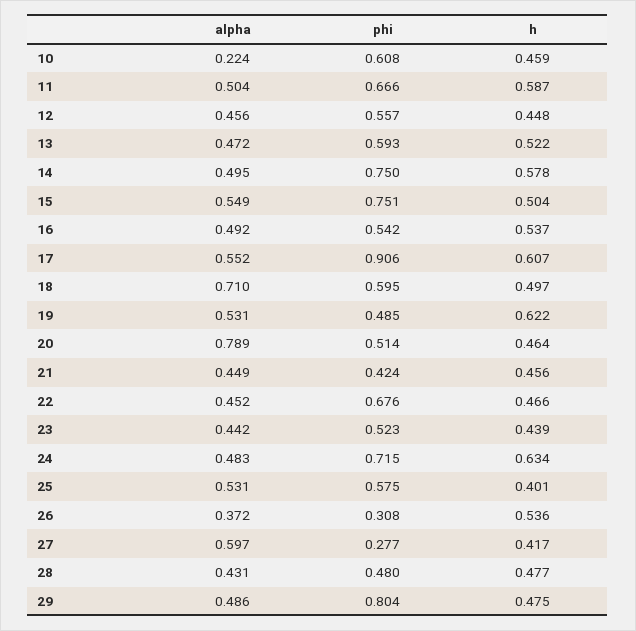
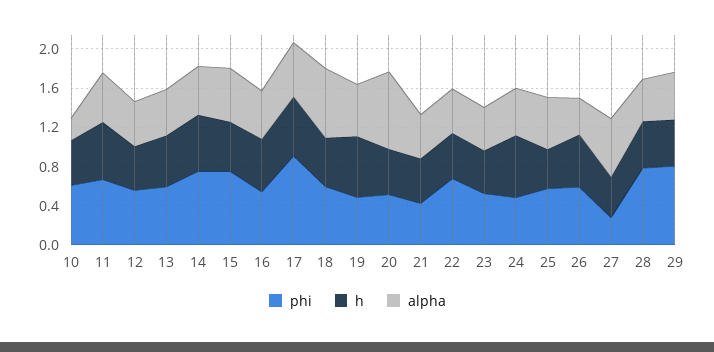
phi, 24: 0.715 -> 0.5
phi, 26: 0.308 -> 0.6
phi, 28: 0.48 -> 0.8

